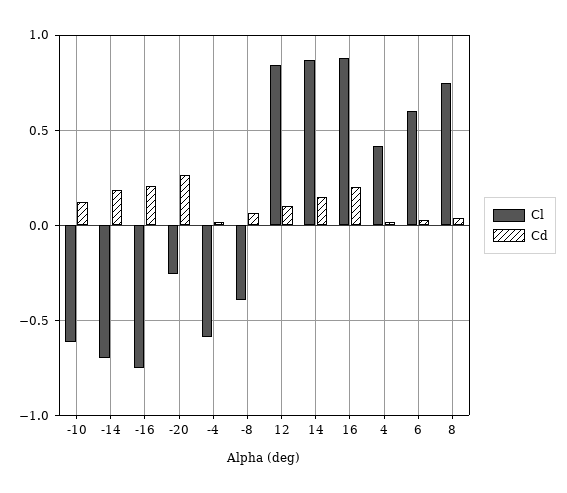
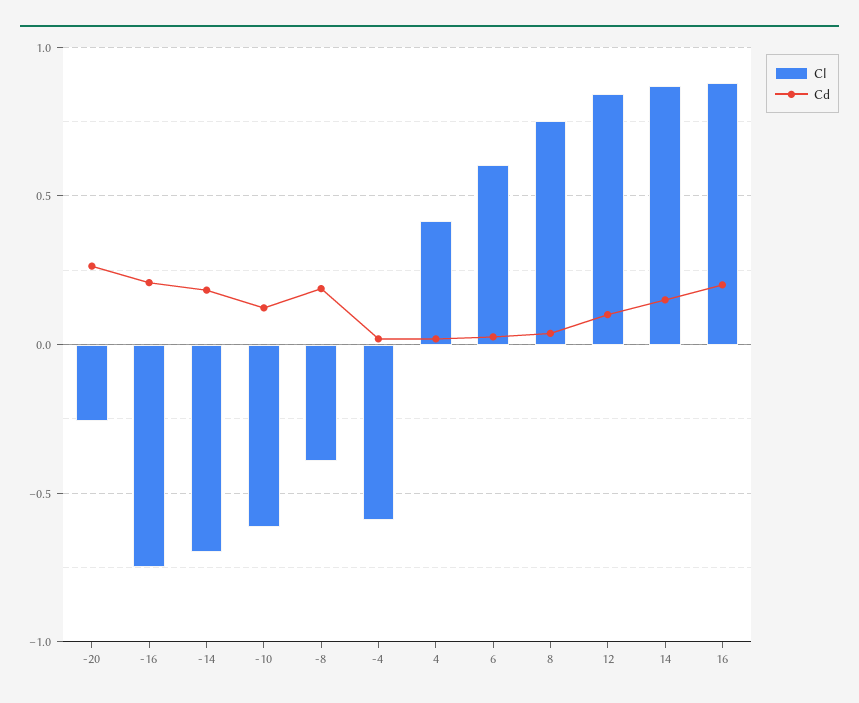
Cd, -8: 0.05 -> 0.2

